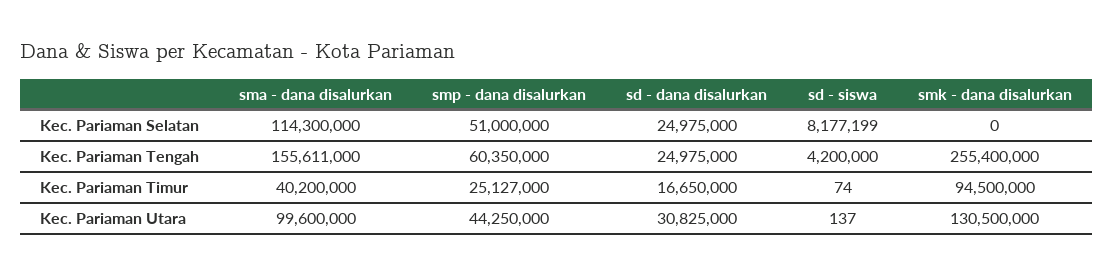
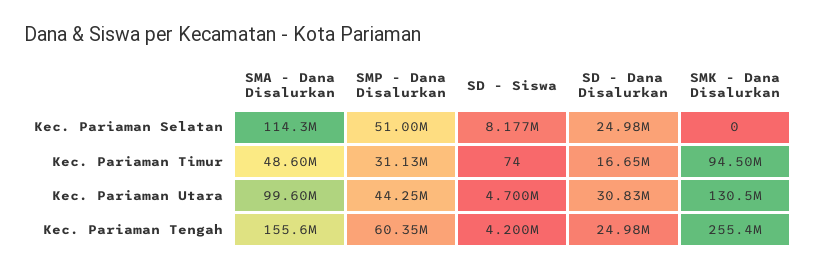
sma - dana disalurkan, Kec. Pariaman Timur: 40200000 -> 48600000
smp - dana disalurkan, Kec. Pariaman Timur: 25127000 -> 31130000
sd - siswa, Kec. Pariaman Utara: 137 -> 4700000

